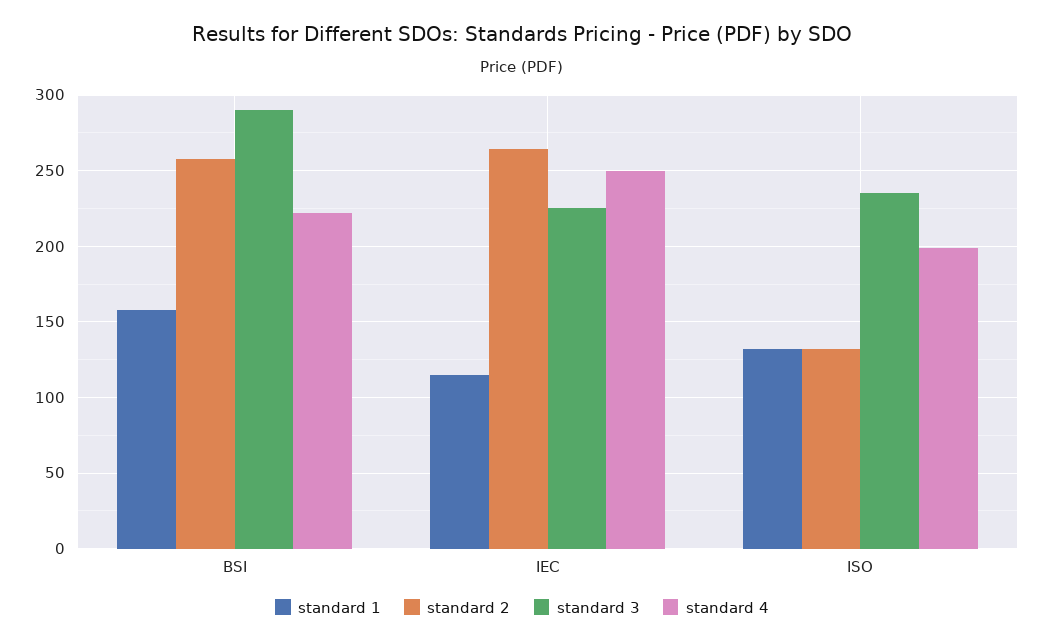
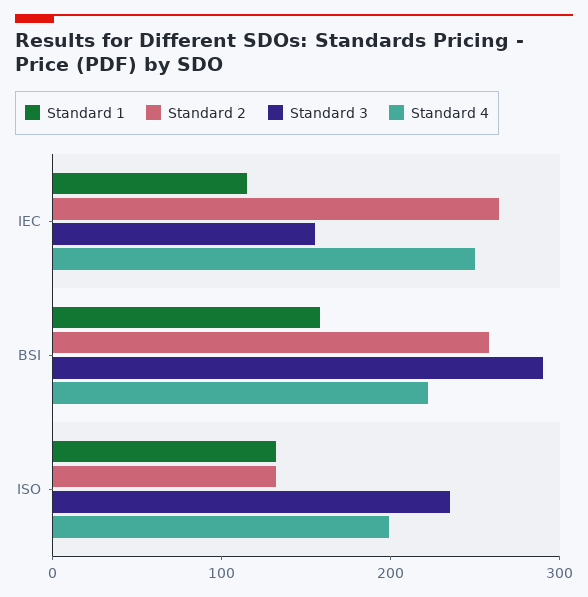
standard 3, IEC: 225 -> 160

